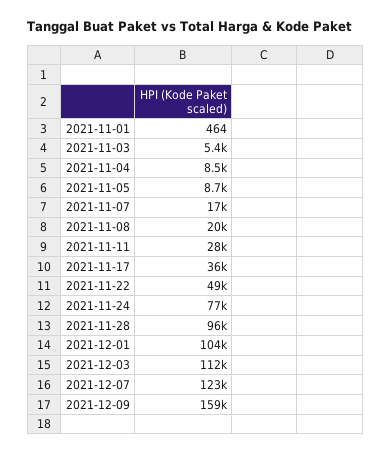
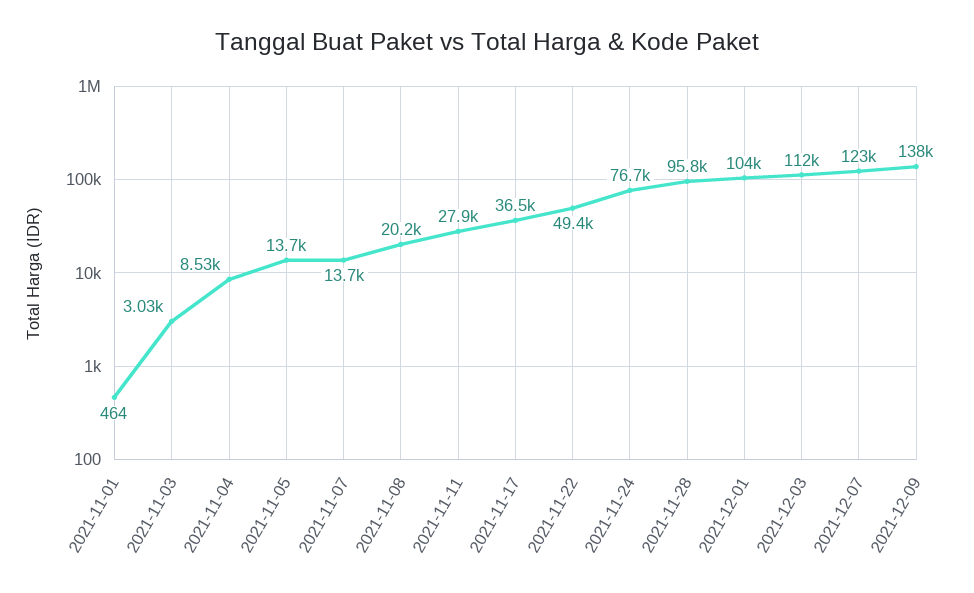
2021-11-03: 5400 -> 3030
2021-11-05: 8700 -> 13700
2021-11-07: 17000 -> 13700
2021-12-09: 159000 -> 138000

